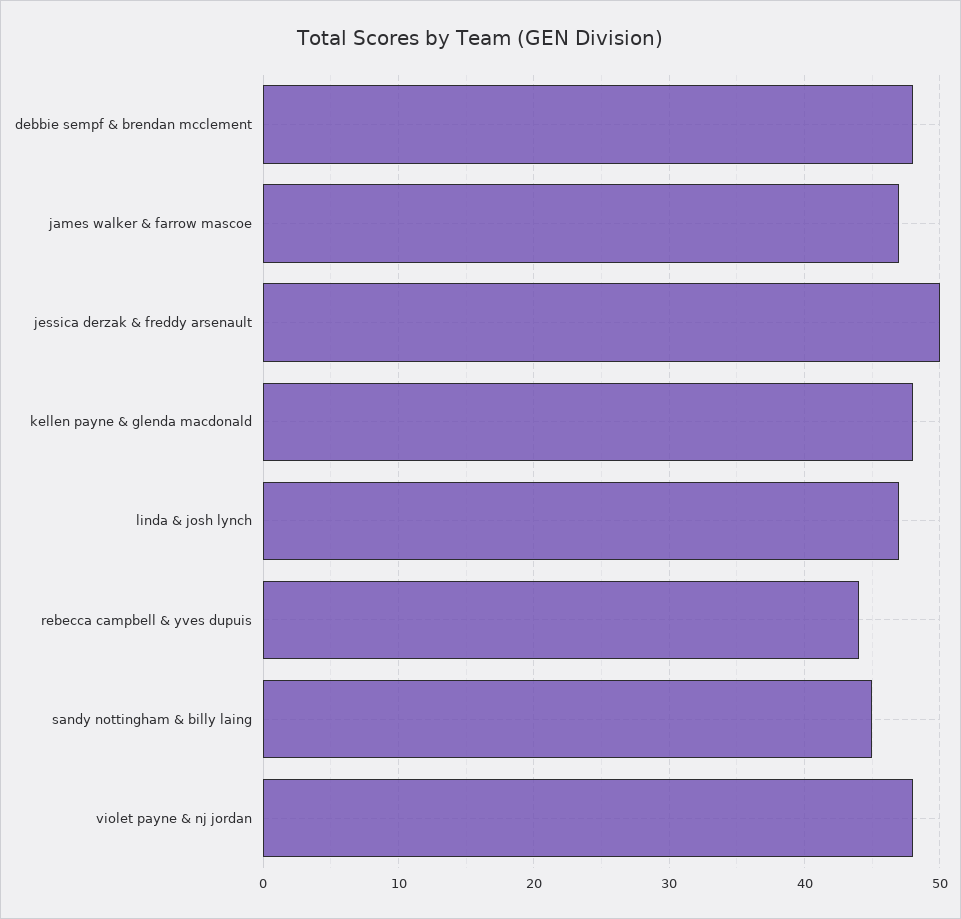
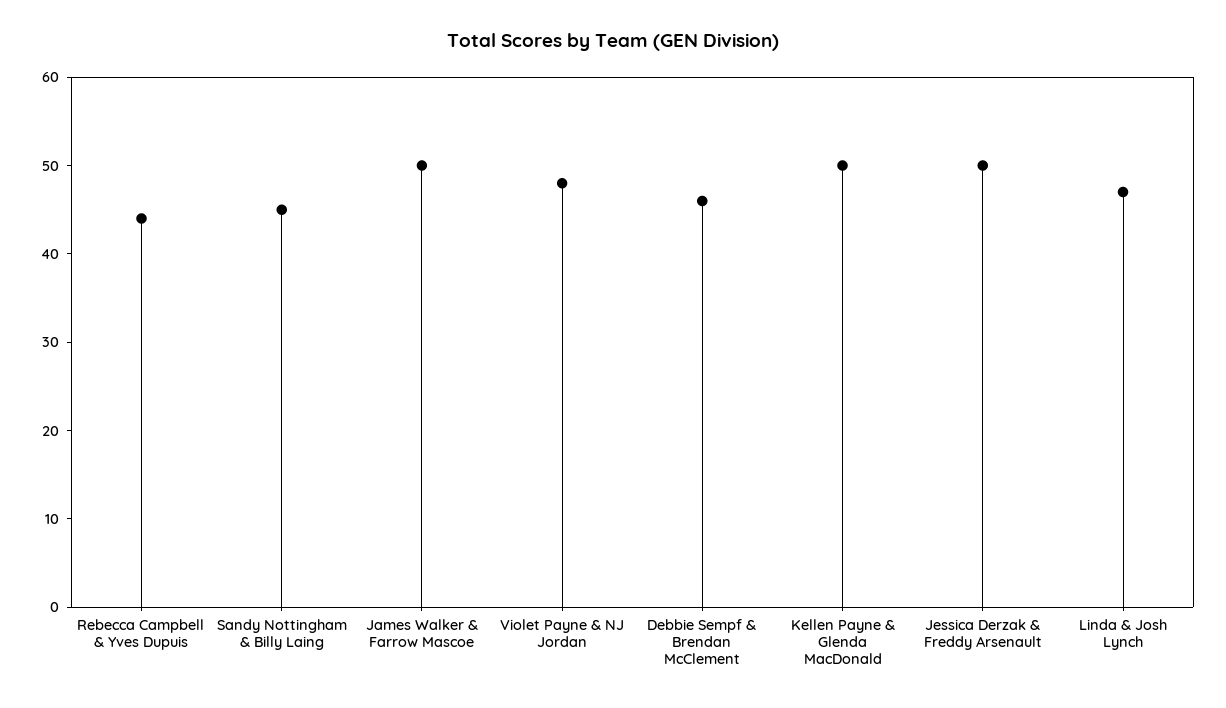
debbie sempf & brendan mcclement: 48 -> 46
james walker & farrow mascoe: 47 -> 50
kellen payne & glenda macdonald: 48 -> 50

